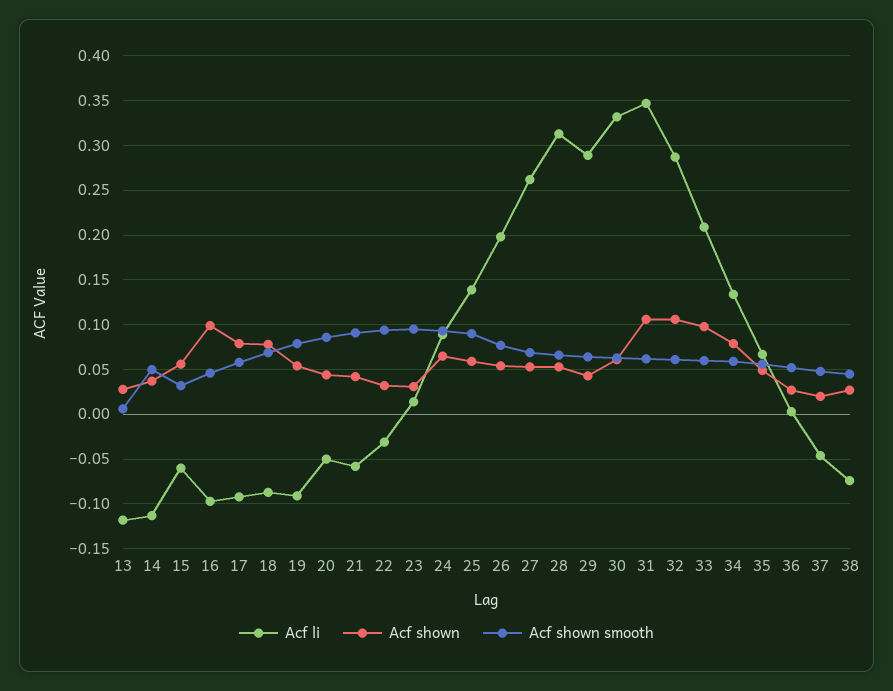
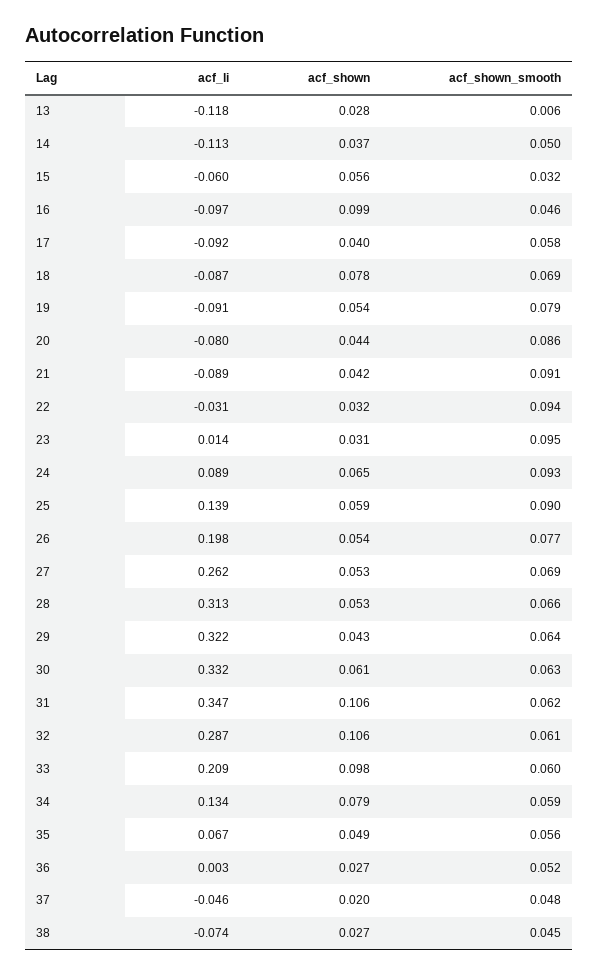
Acf shown, 17: 0.08 -> 0.04
Acf li, 20: -0.05 -> -0.08
Acf li, 21: -0.06 -> -0.089
Acf li, 29: 0.29 -> 0.322

